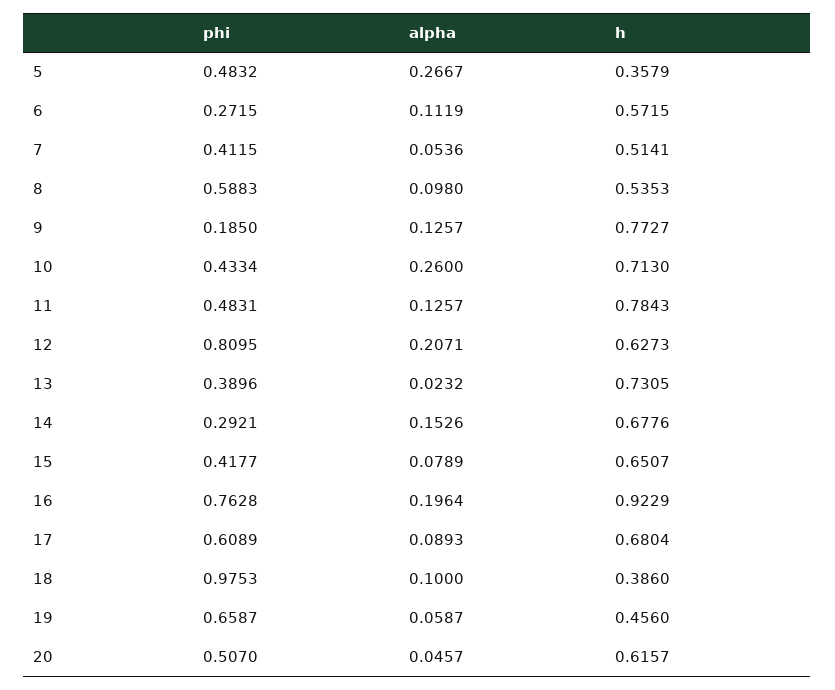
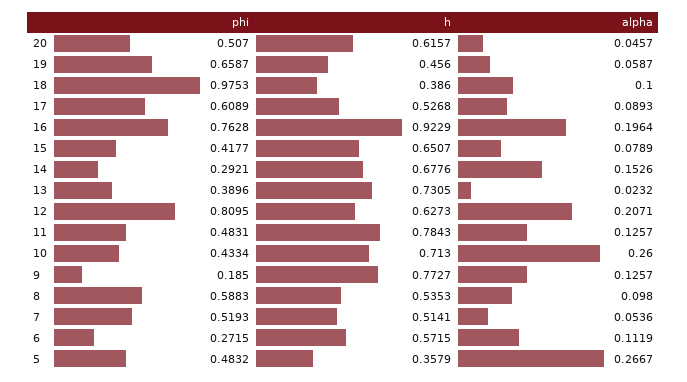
phi, 7: 0.4115 -> 0.5193
h, 17: 0.6804 -> 0.5268

